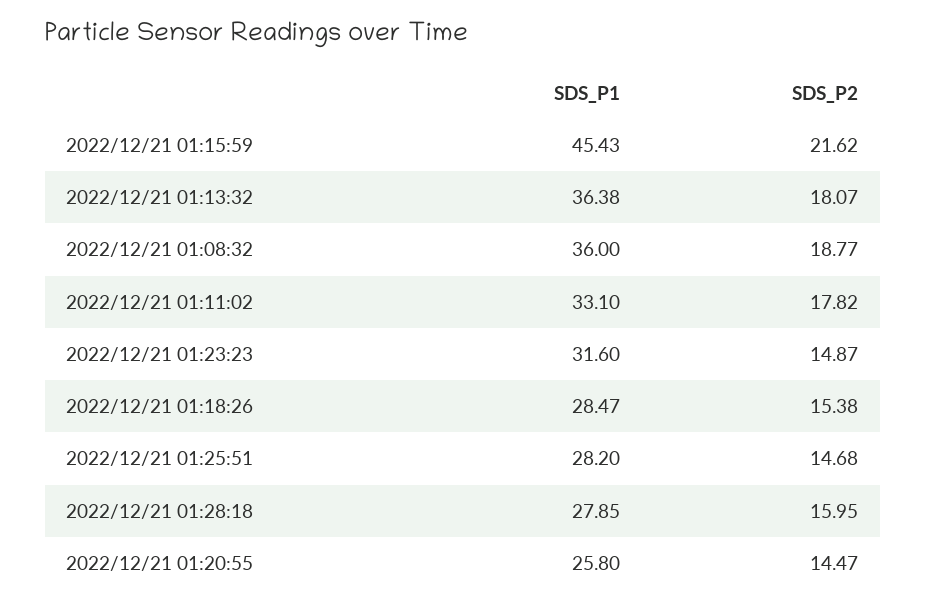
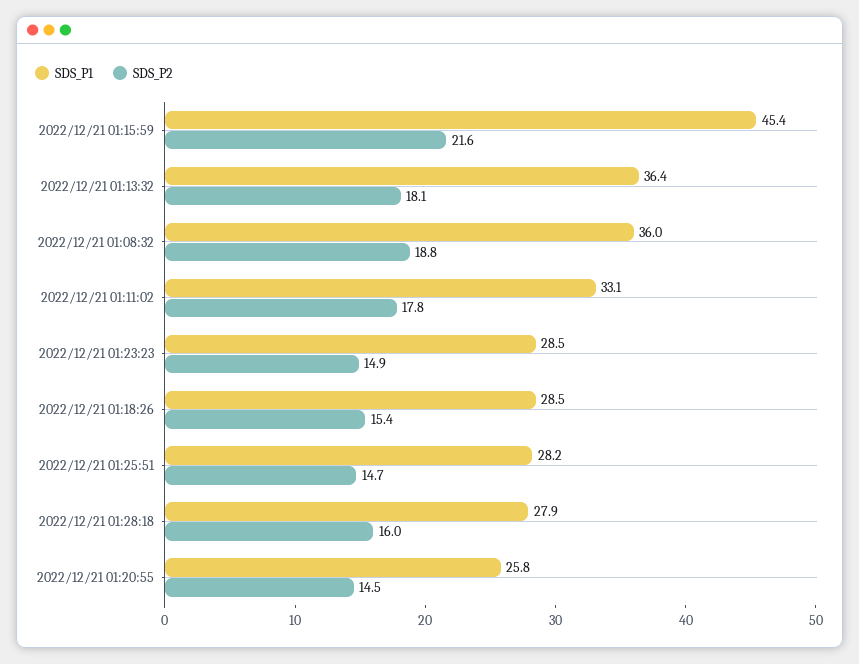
SDS_P1, 2022/12/21 01:23:23: 31.6 -> 28.5

